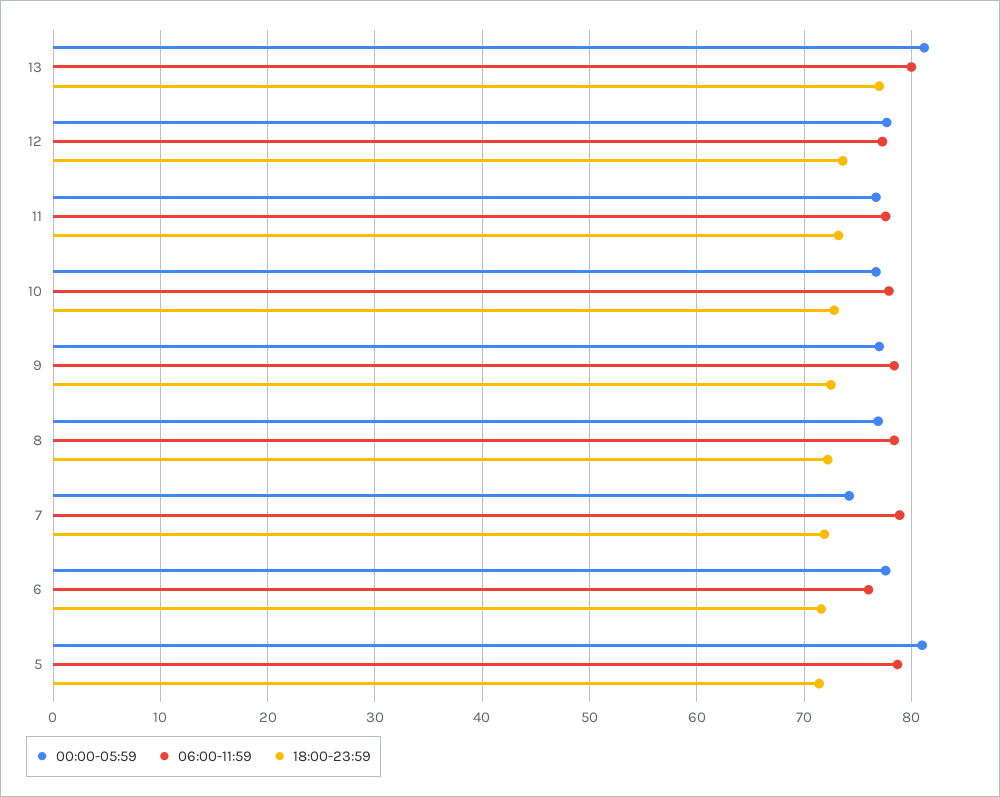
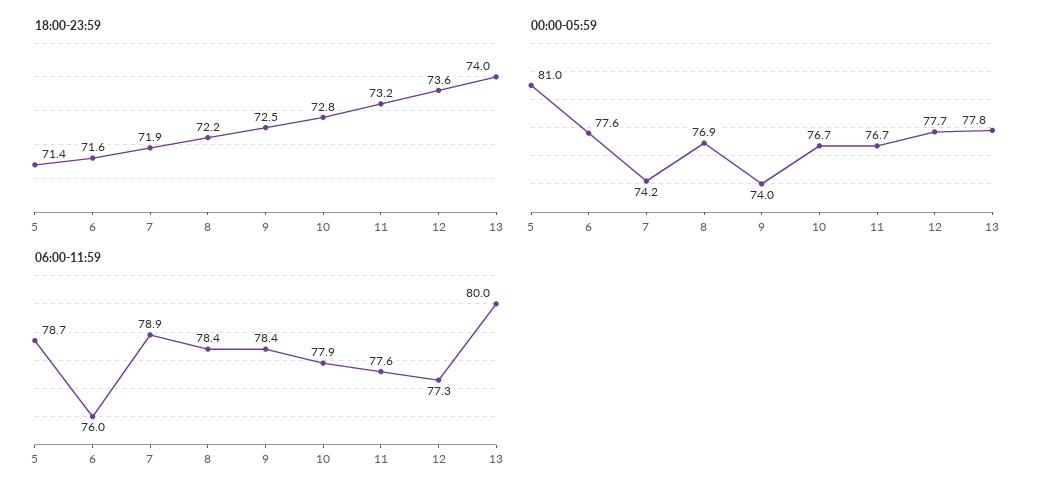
00:00-05:59, 13: 81 -> 77.8
18:00-23:59, 13: 77 -> 74
00:00-05:59, 9: 77 -> 74

